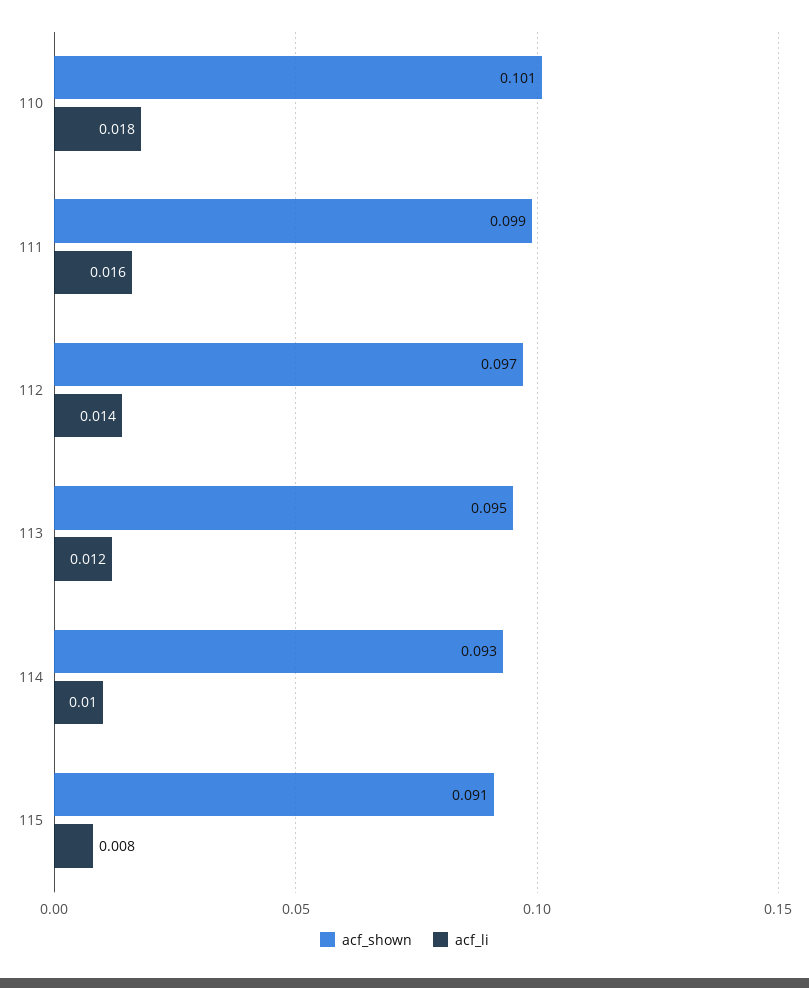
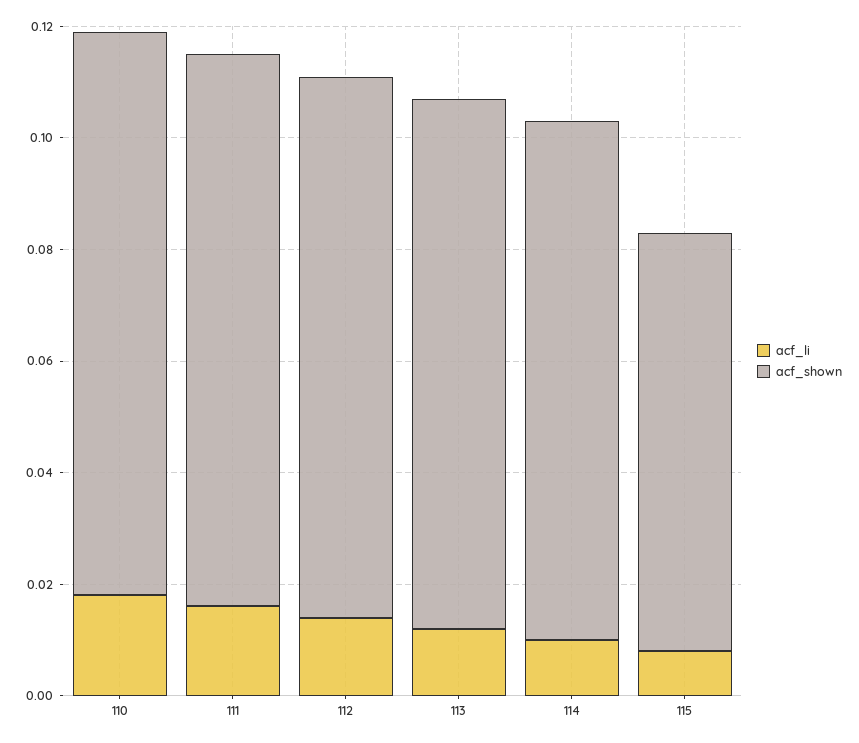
acf_shown, 115: 0.091 -> 0.075

